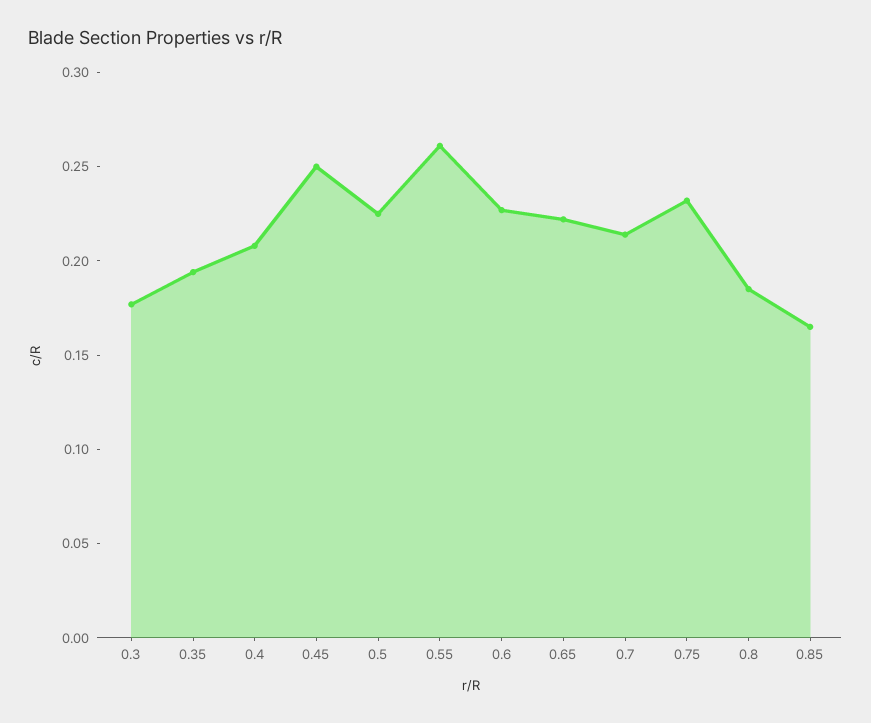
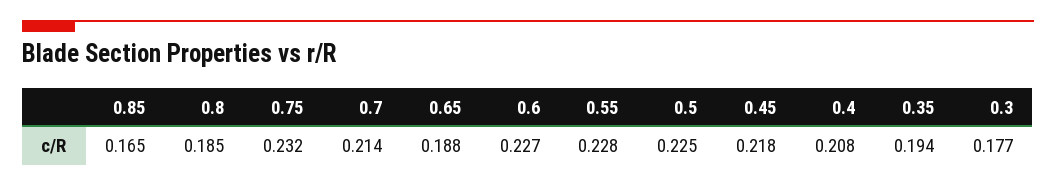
0.45: 0.25 -> 0.218
0.55: 0.26 -> 0.228
0.65: 0.22 -> 0.188

